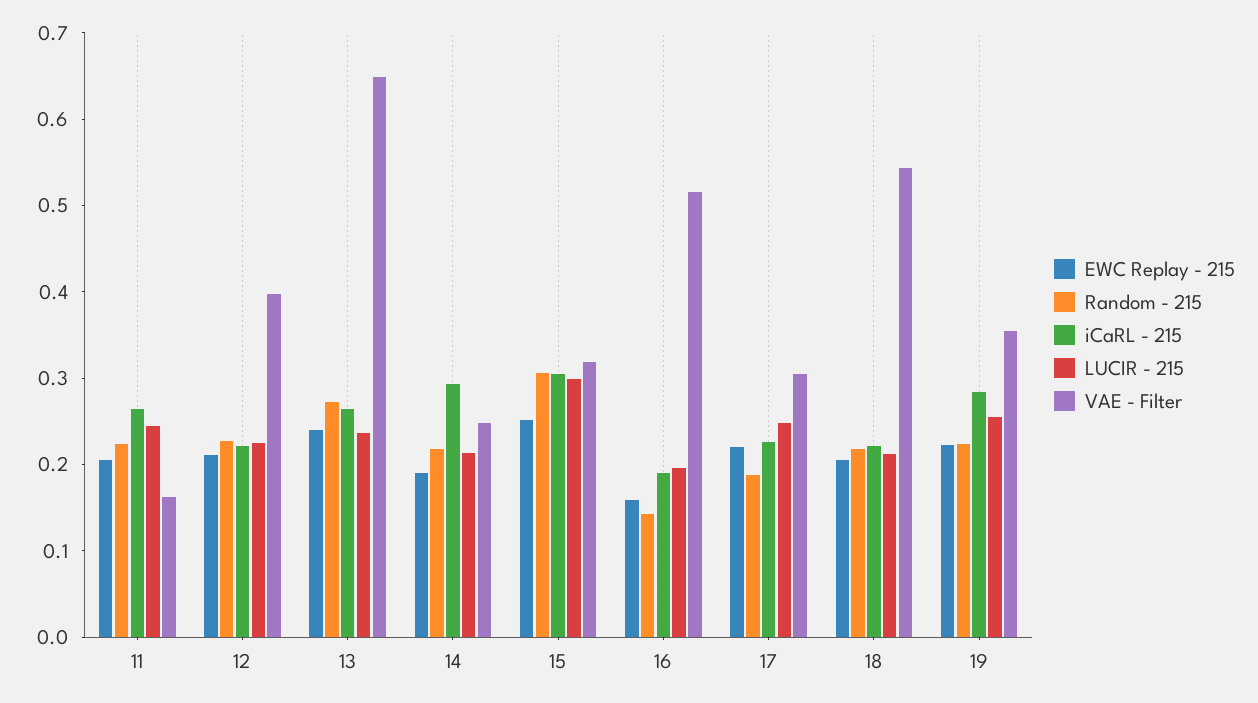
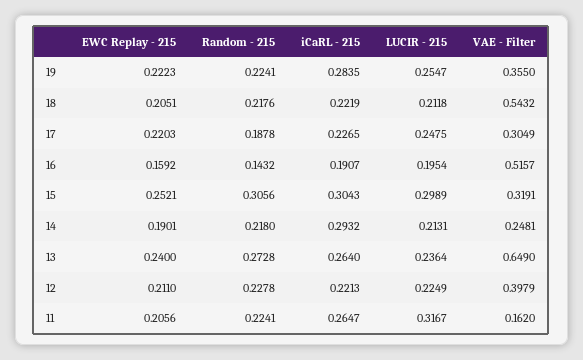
LUCIR - 215, 11: 0.24 -> 0.3167

